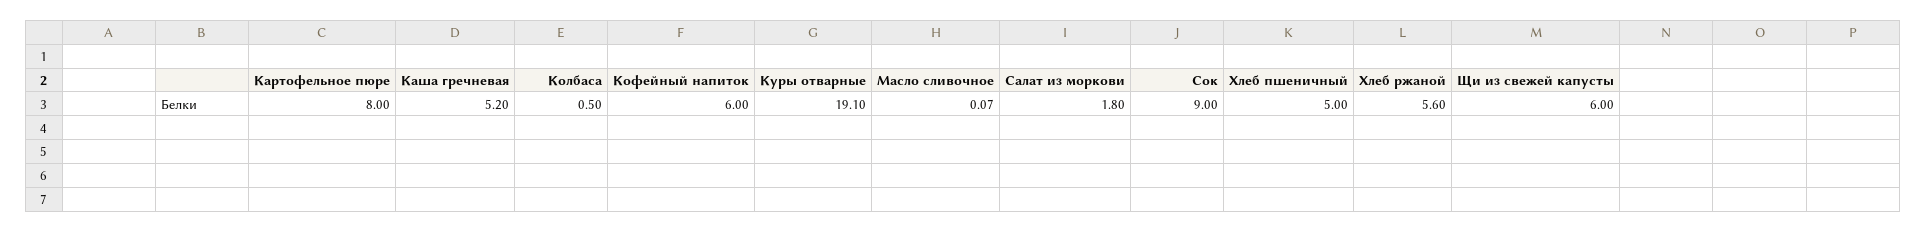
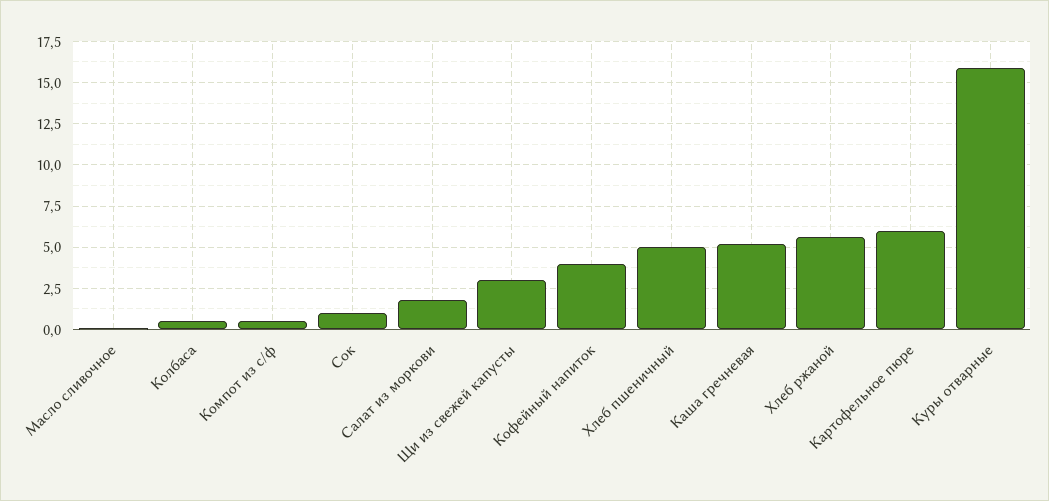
Картофельное пюре: 8 -> 6
Кофейный напиток: 6 -> 4
Куры отварные: 19.1 -> 16
Сок: 9 -> 1
Щи из свежей капусты: 6 -> 3
Компот из с/ф: none -> 0.5

